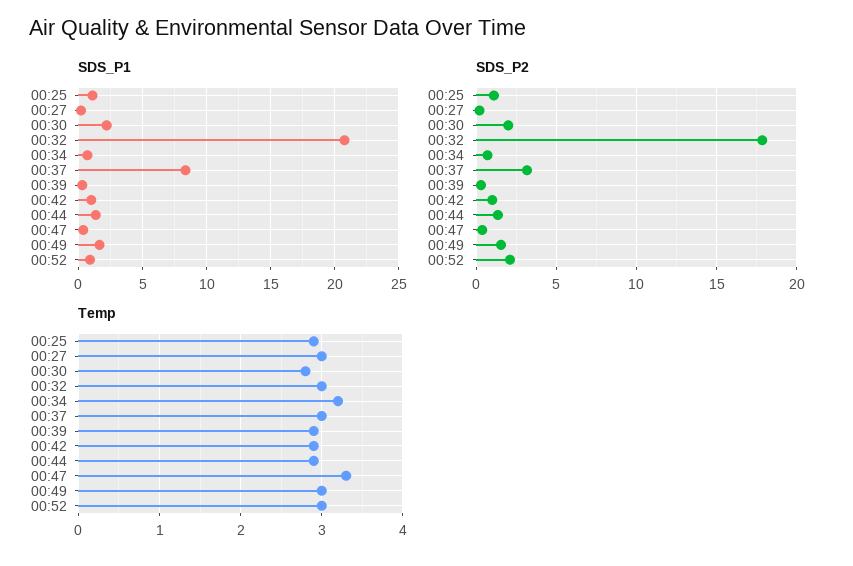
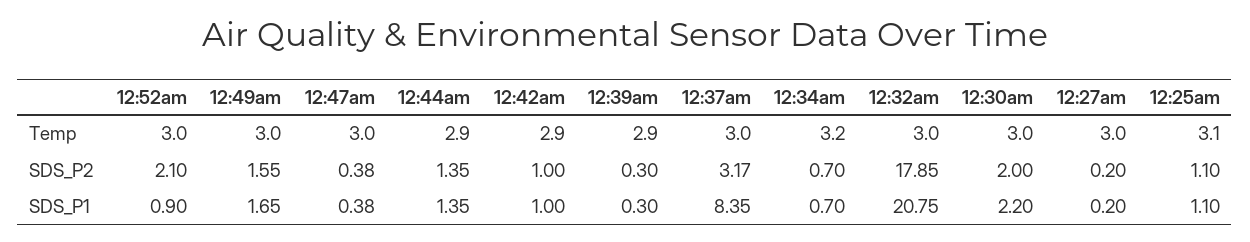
Temp, 00:25: 2.9 -> 3.1
Temp, 00:30: 2.8 -> 3
Temp, 00:47: 3.3 -> 3

